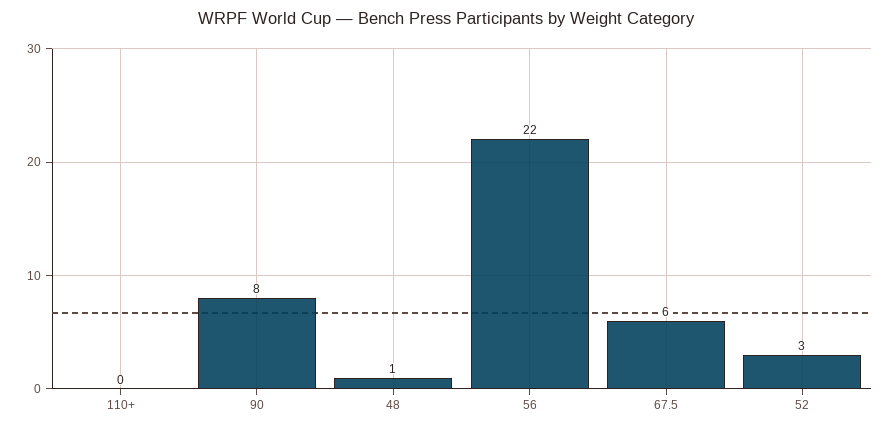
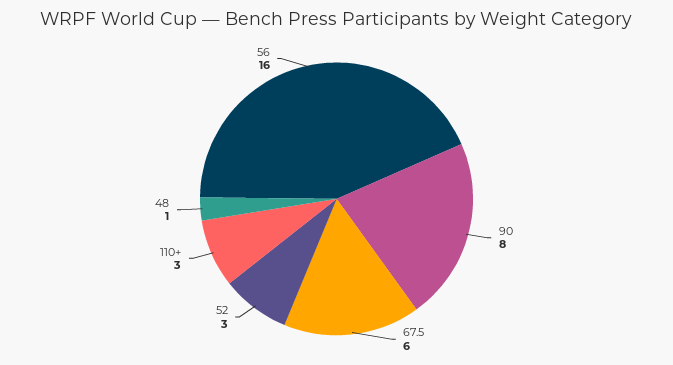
110+: 0 -> 3
56: 22 -> 16

